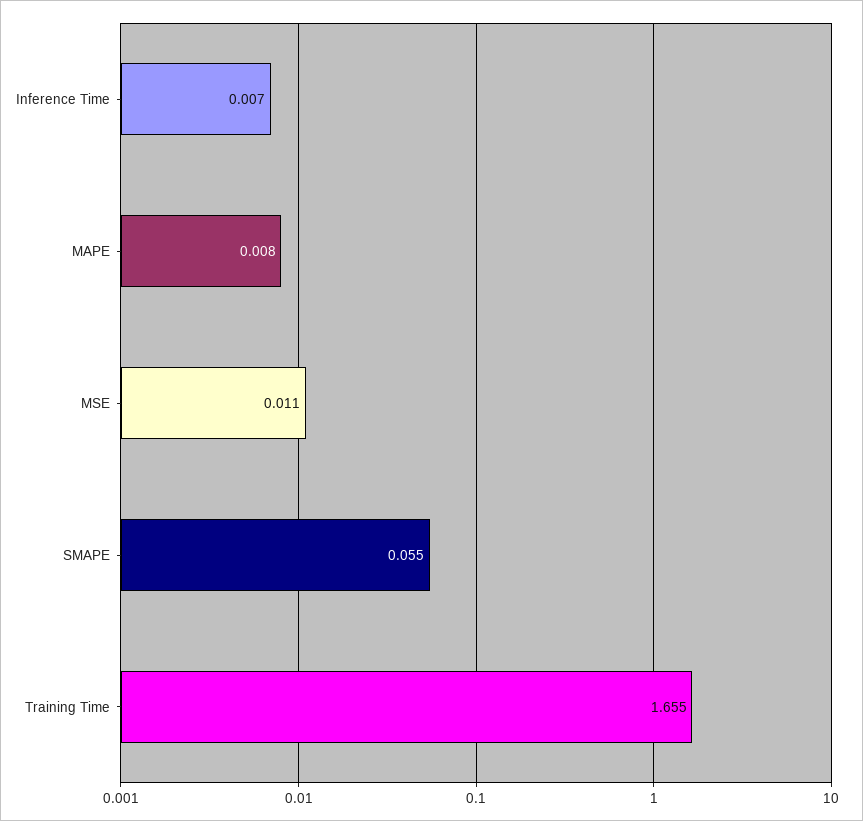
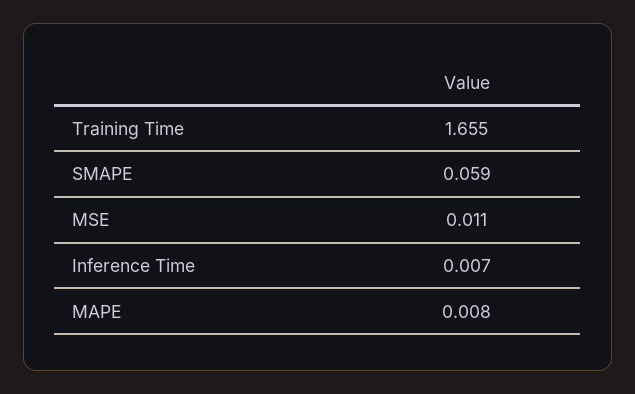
SMAPE: 0.055 -> 0.059

